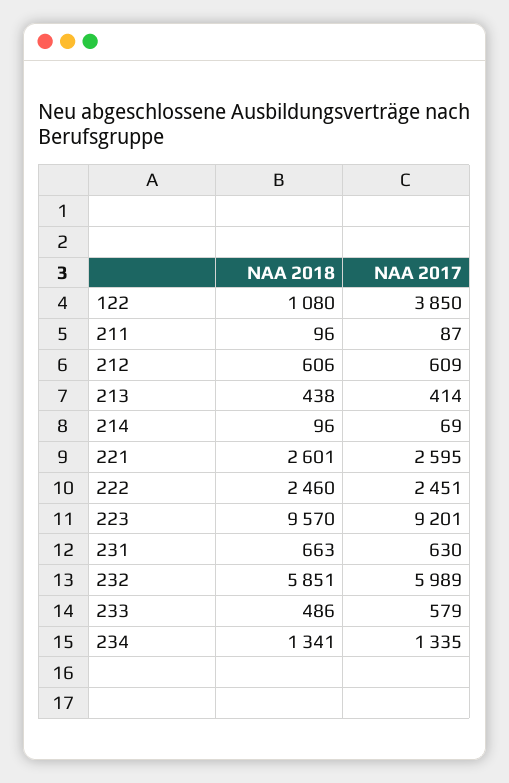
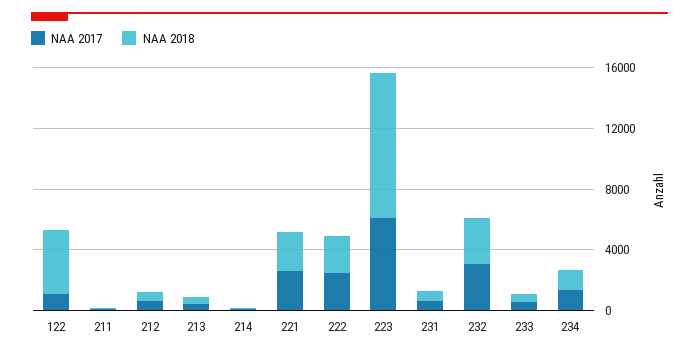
NAA 2018, 122: 1080 -> 4000
NAA 2017, 122: 3850 -> 1000
NAA 2017, 223: 9201 -> 6000
NAA 2018, 232: 5851 -> 3000
NAA 2017, 232: 5989 -> 3000

